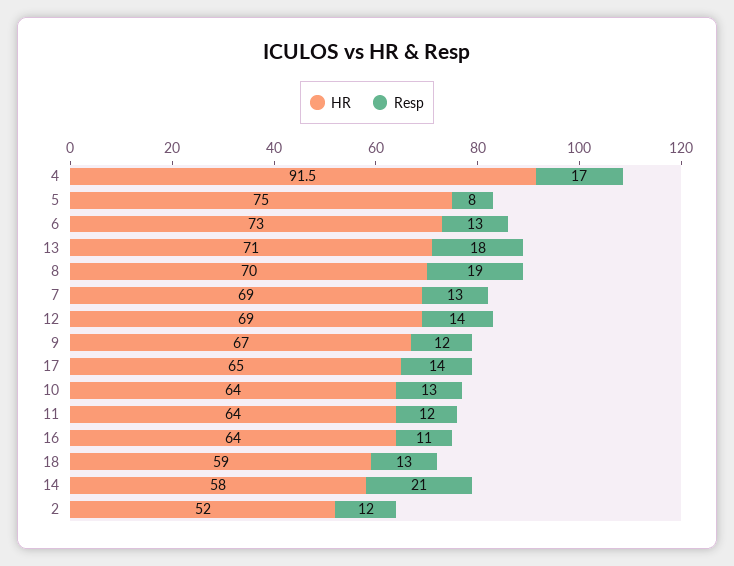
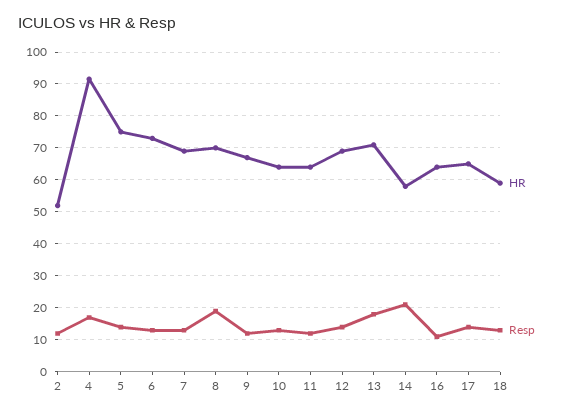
Resp, 5: 8 -> 14

